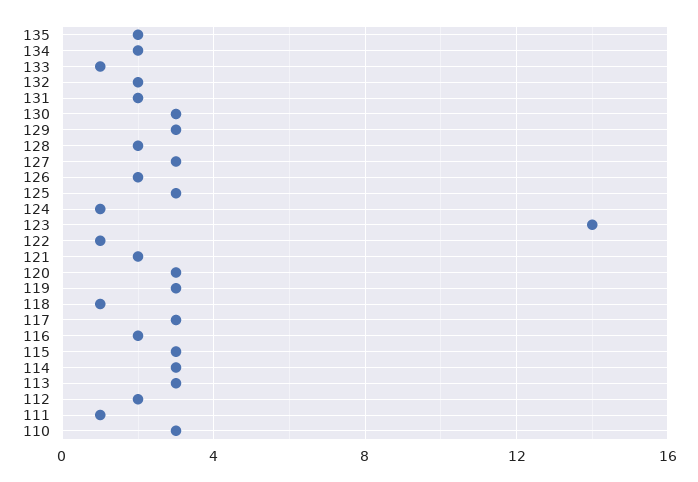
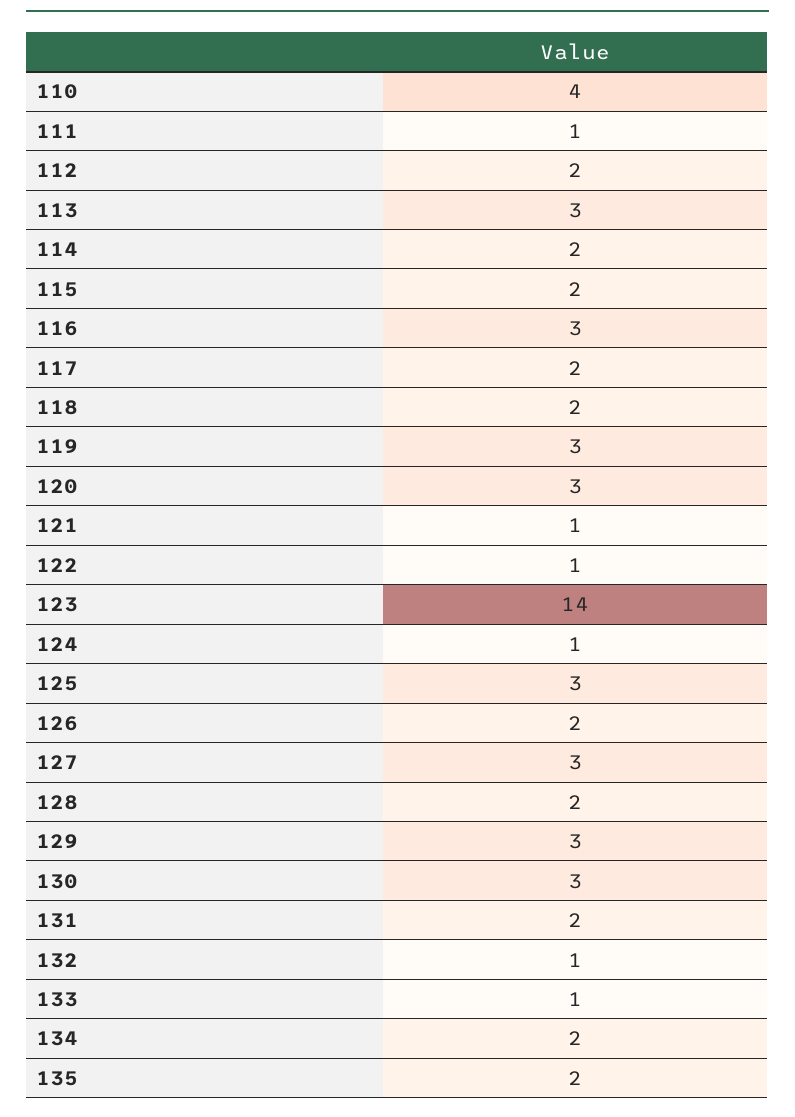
132: 2 -> 1
121: 2 -> 1
118: 1 -> 2
117: 3 -> 2
116: 2 -> 3
115: 3 -> 2
114: 3 -> 2
110: 3 -> 4

